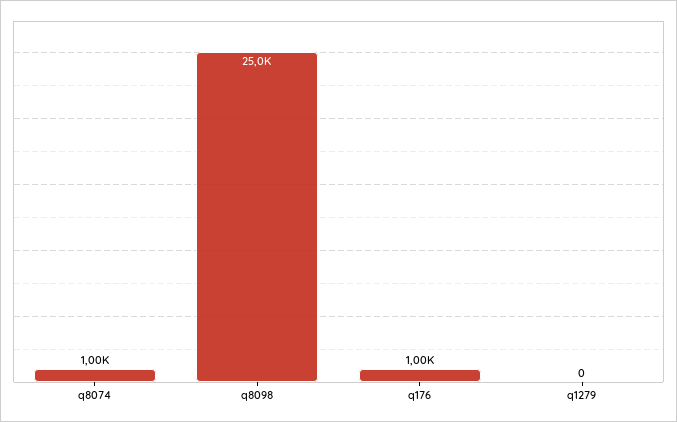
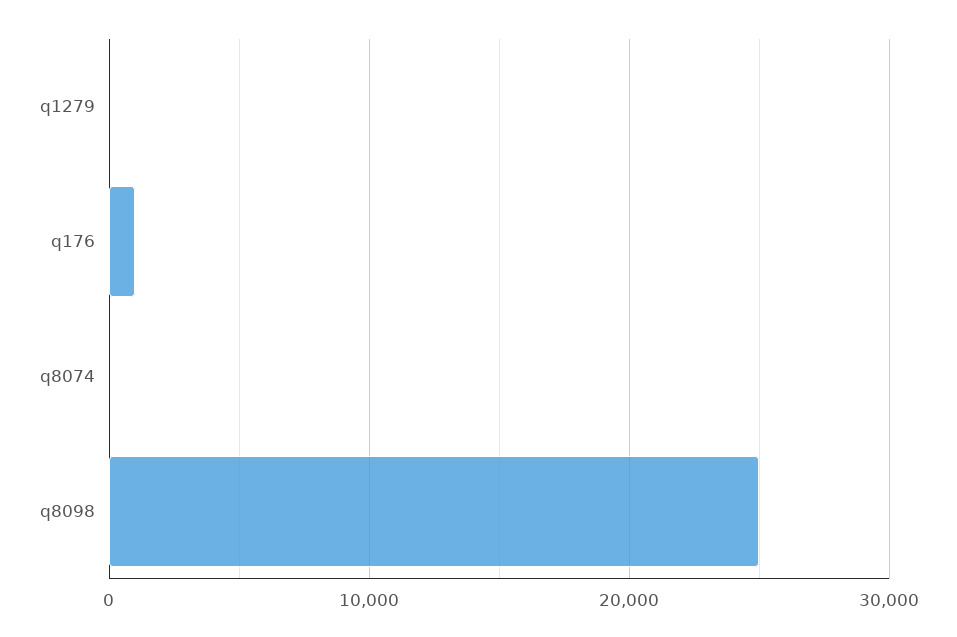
q8074: 1000 -> 0

